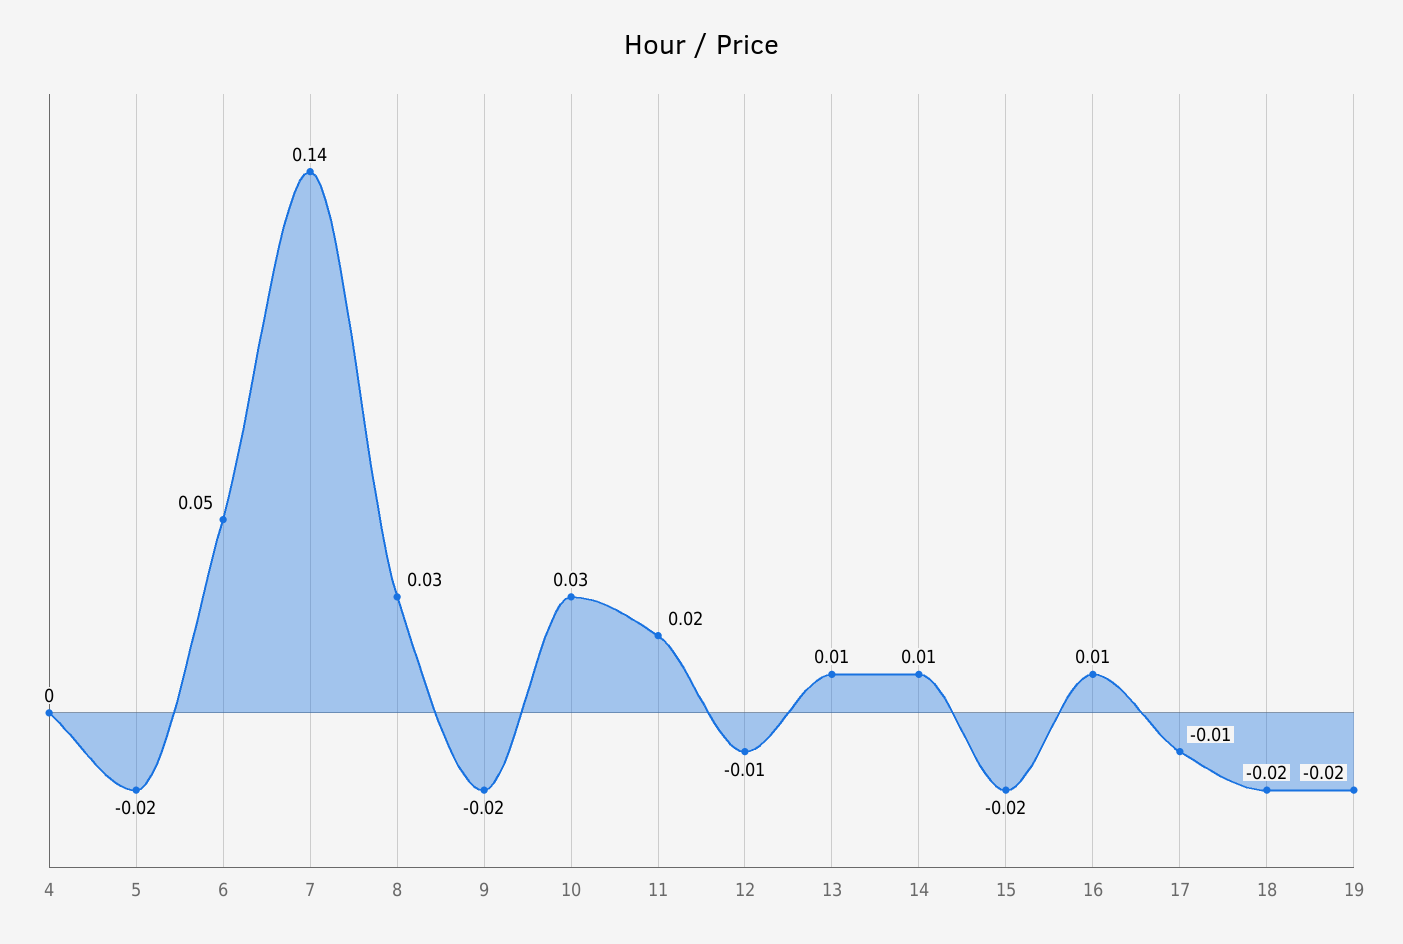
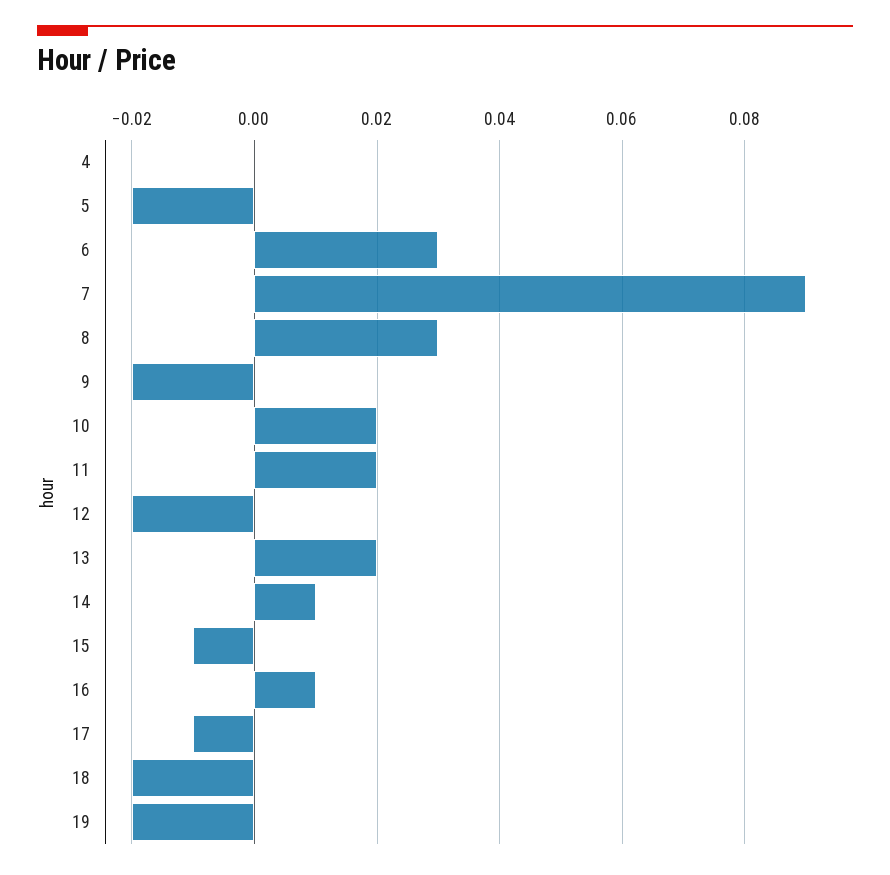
6: 0.05 -> 0.03
7: 0.14 -> 0.09
10: 0.03 -> 0.02
12: -0.01 -> -0.02
13: 0.01 -> 0.02
15: -0.02 -> -0.01

